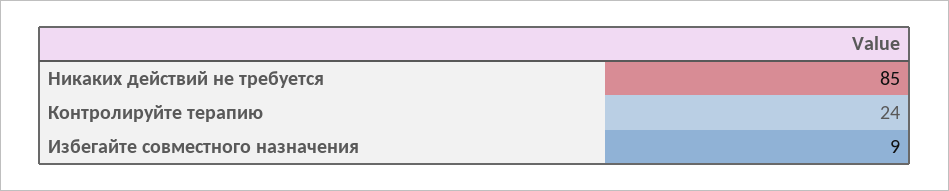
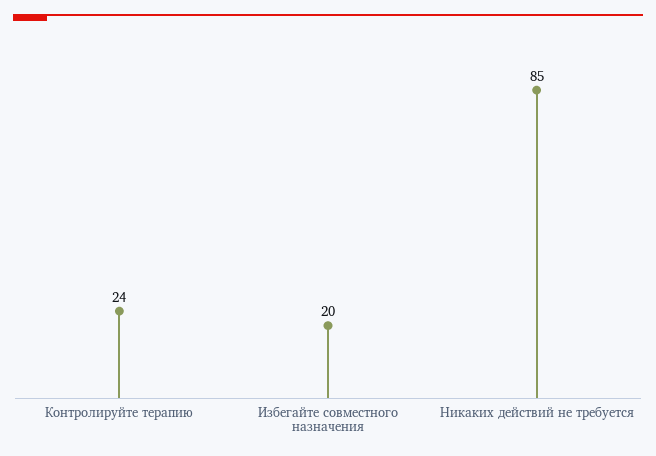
Избегайте совместного назначения: 9 -> 20

